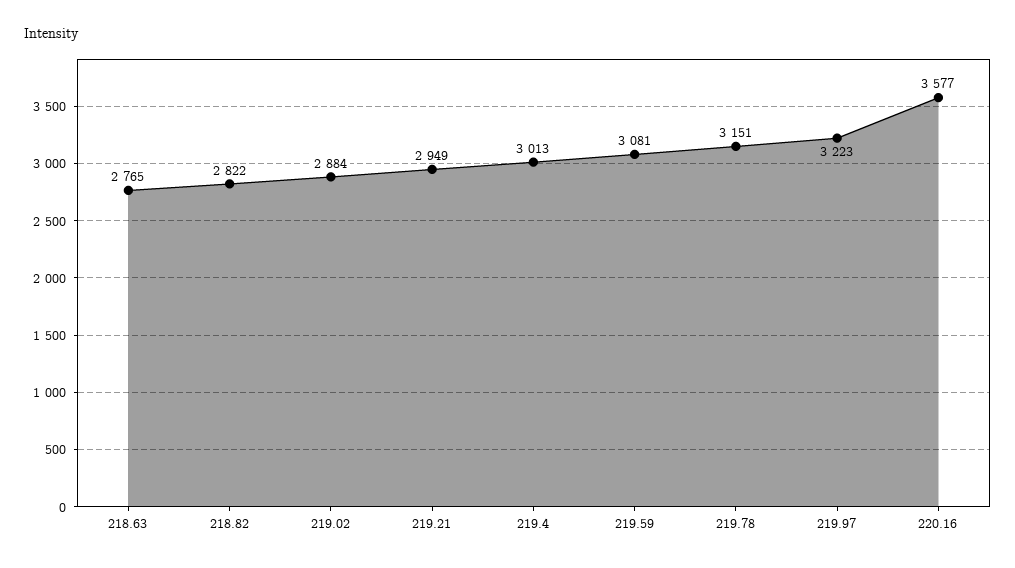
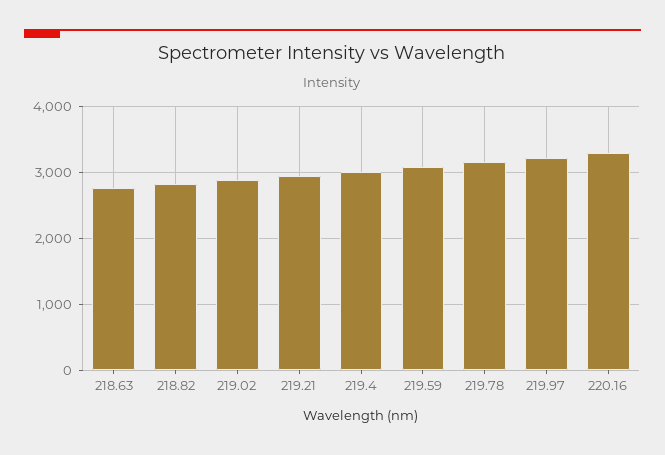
220.16: 3577 -> 3300

